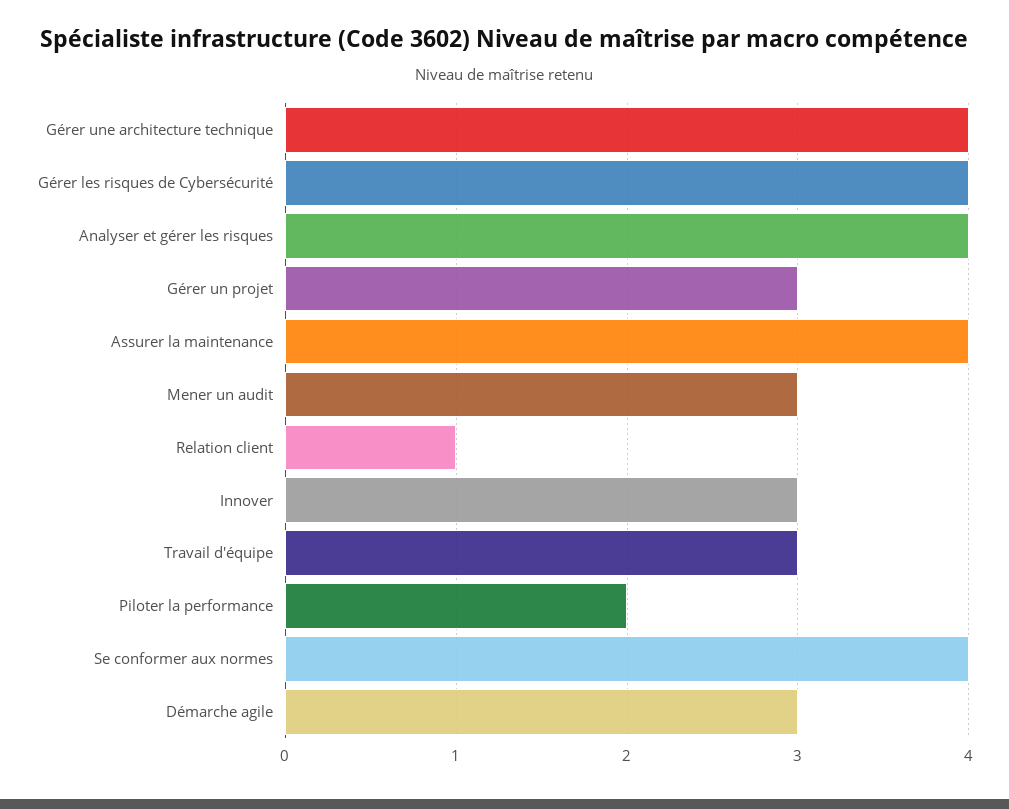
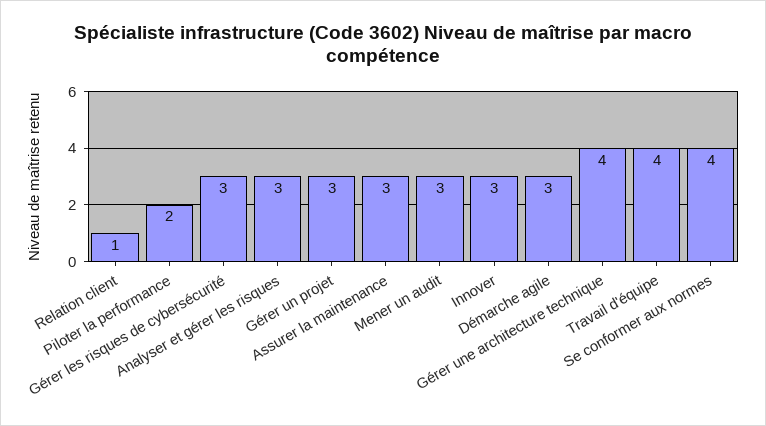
Gérer les risques de Cybersécurité: 4 -> 3
Analyser et gérer les risques: 4 -> 3
Assurer la maintenance: 4 -> 3
Travail d'équipe: 3 -> 4

